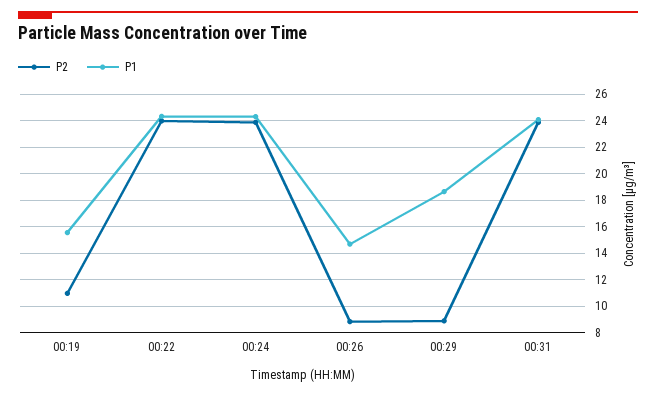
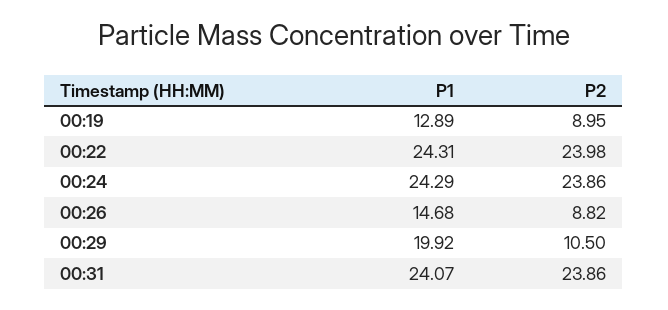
P2, 00:19: 11 -> 8.95
P1, 00:19: 15.5 -> 12.89
P2, 00:29: 9 -> 10.5
P1, 00:29: 18.5 -> 19.92

